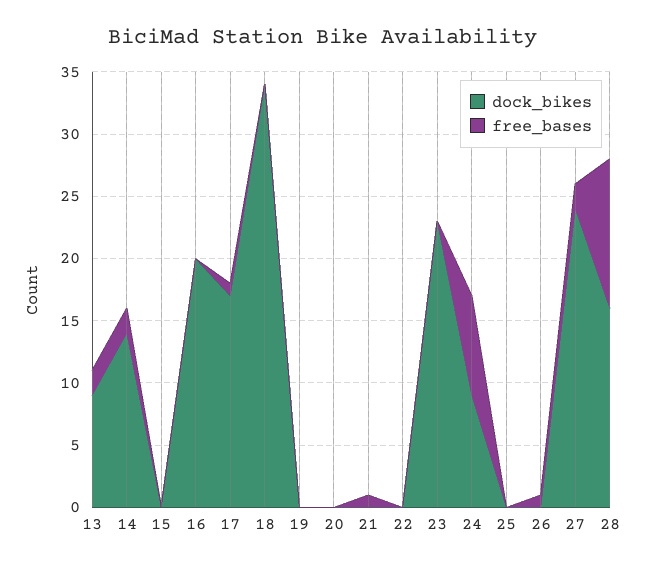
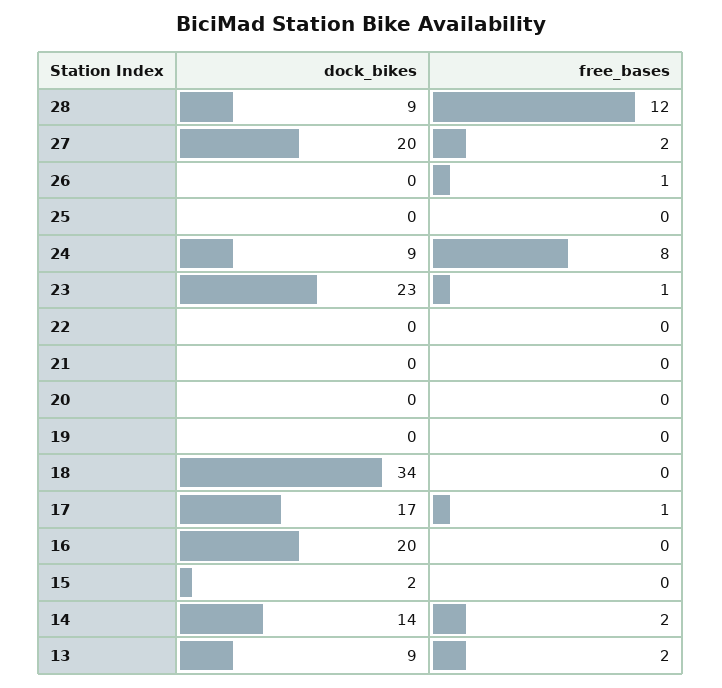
dock_bikes, 15: 0 -> 2
free_bases, 21: 1 -> 0
free_bases, 23: 0 -> 1
dock_bikes, 27: 24 -> 20
dock_bikes, 28: 16 -> 9

